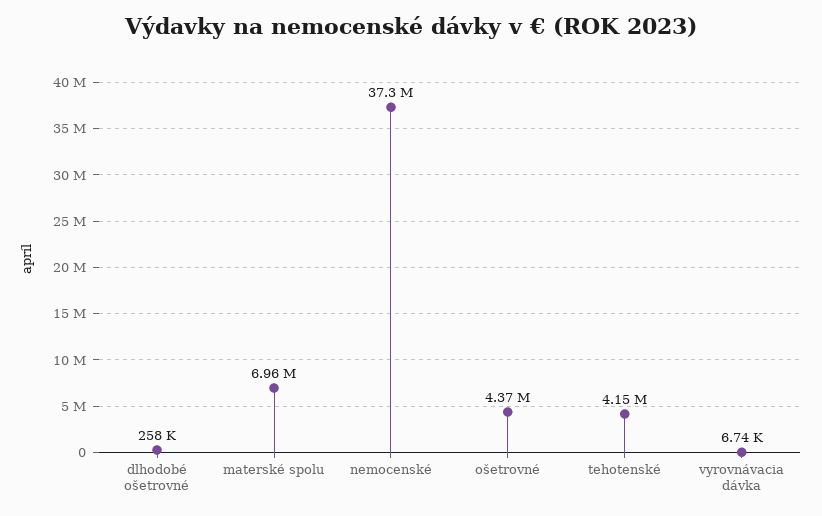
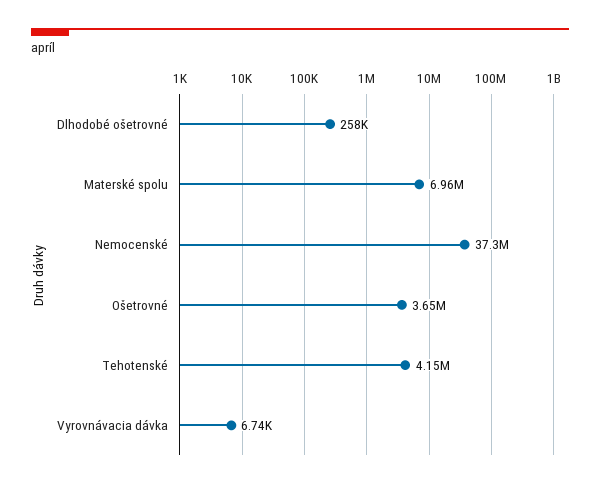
ošetrovné: 4370000 -> 3650000

